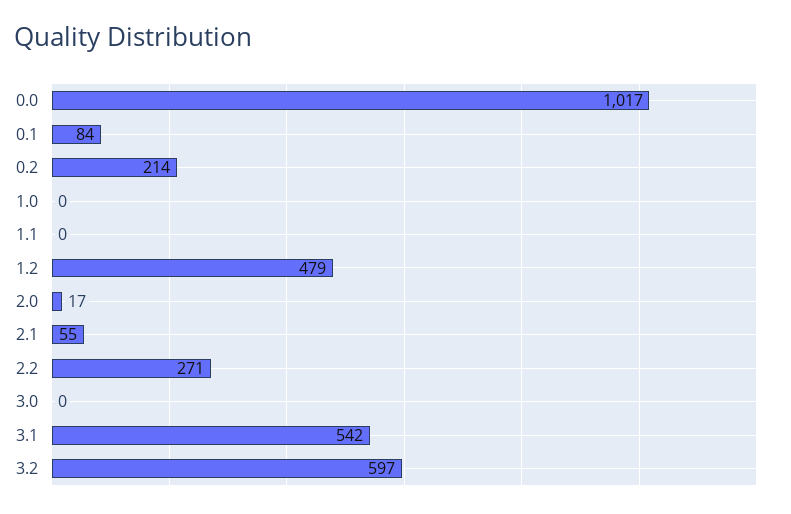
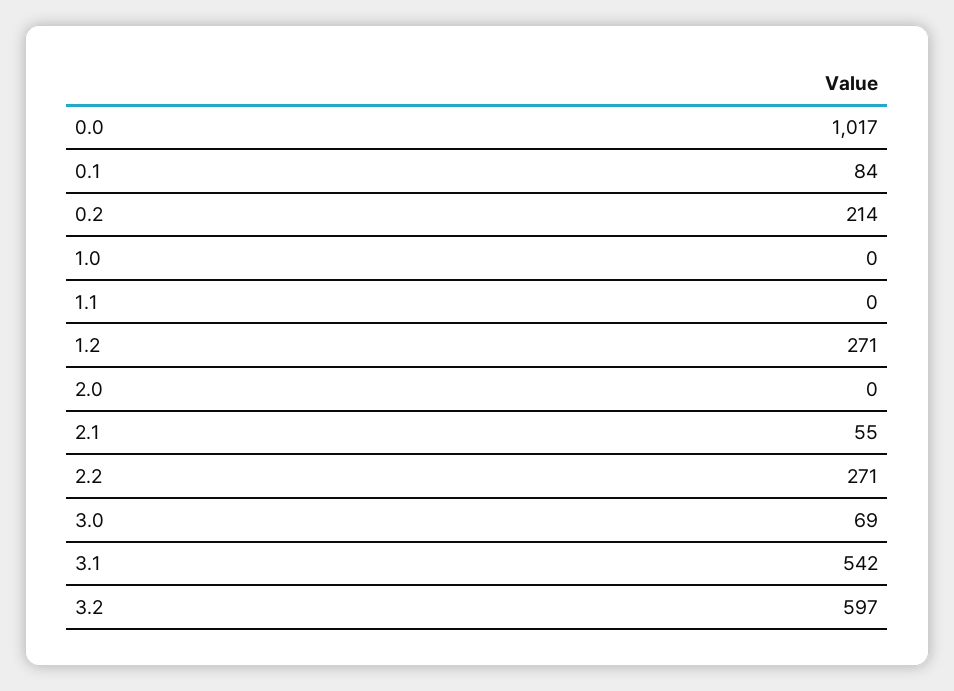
1.2: 479 -> 271
2.0: 17 -> 0
3.0: 0 -> 69

